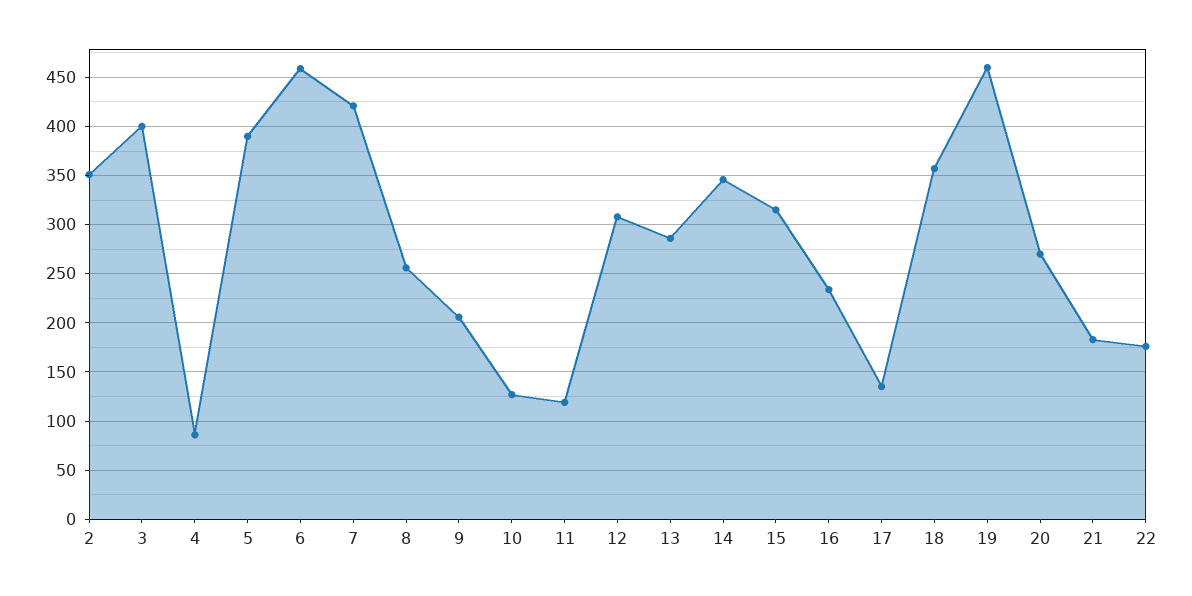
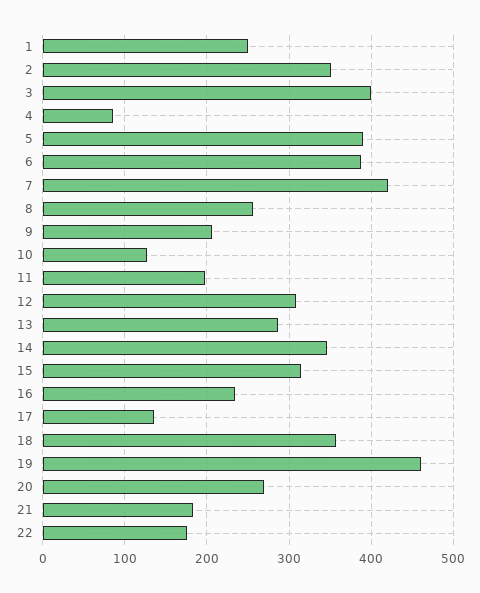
6: 460 -> 390
11: 120 -> 200
1: none -> 250

